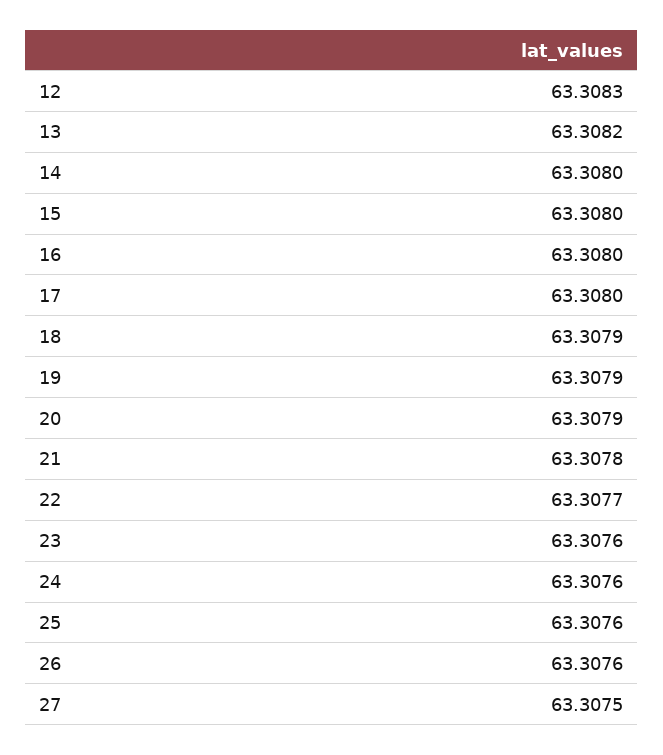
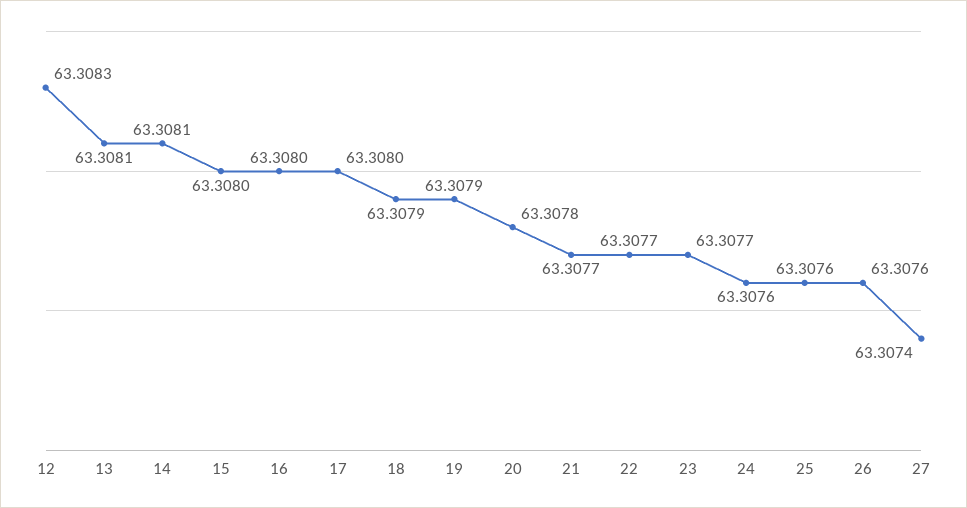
13: 63.3082 -> 63.3081
14: 63.308 -> 63.3081
20: 63.3079 -> 63.3078
21: 63.3078 -> 63.3077
23: 63.3076 -> 63.3077
27: 63.3075 -> 63.3074

